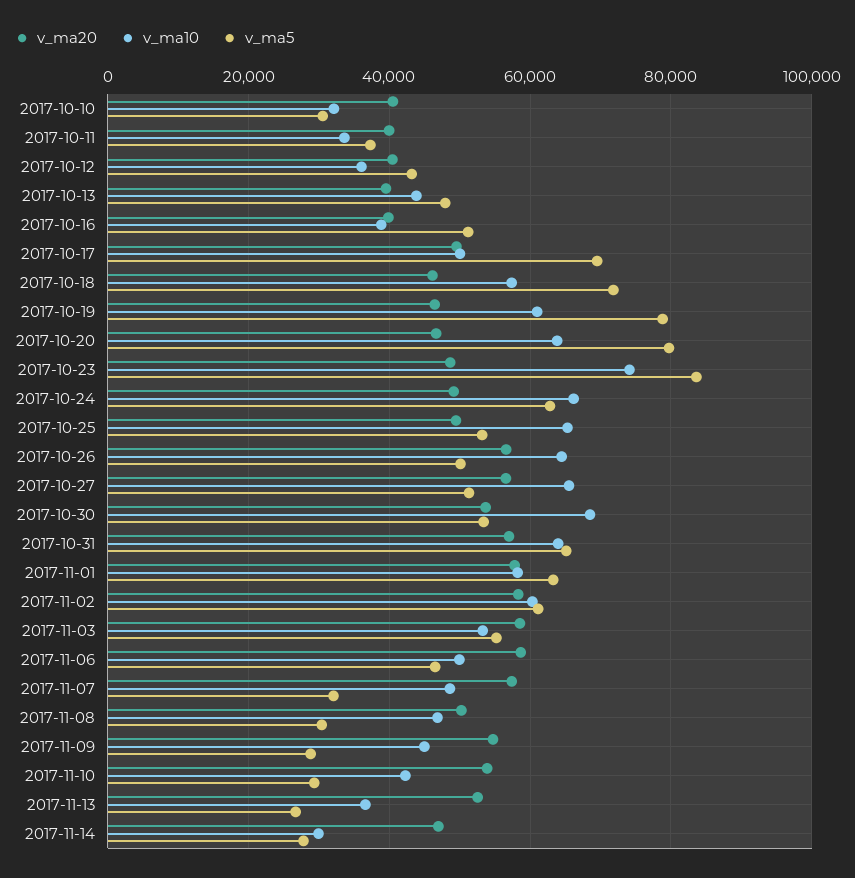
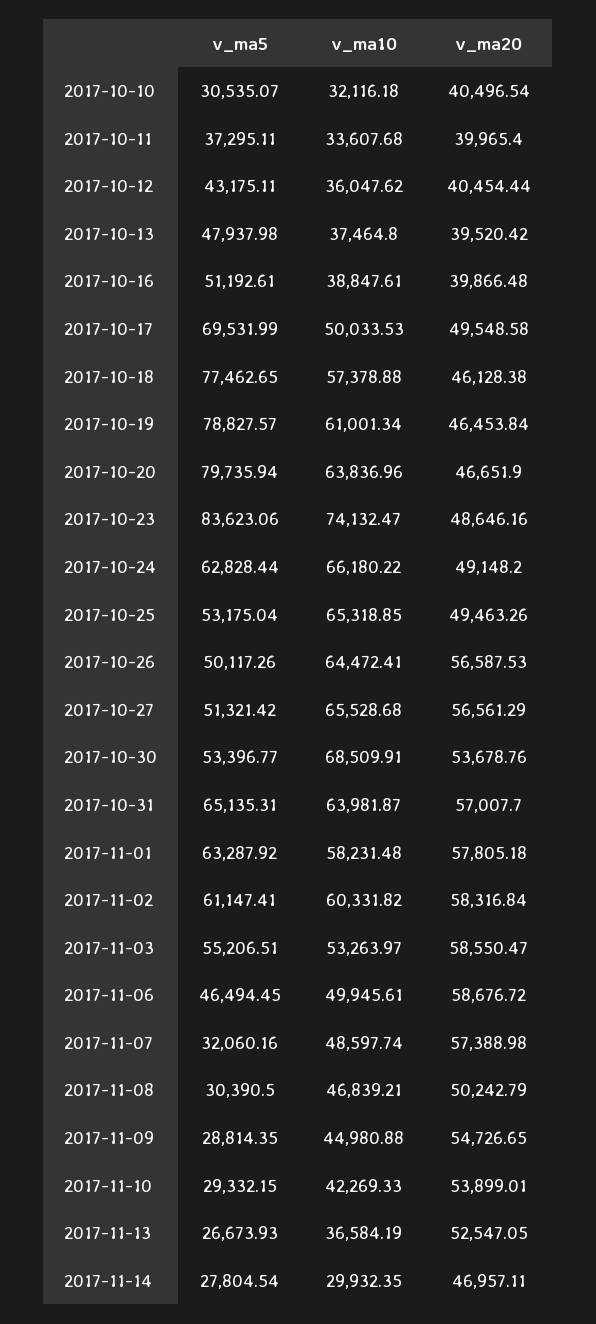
v_ma10, 2017-10-13: 44000 -> 37464.8
v_ma5, 2017-10-18: 72000 -> 77462.65

